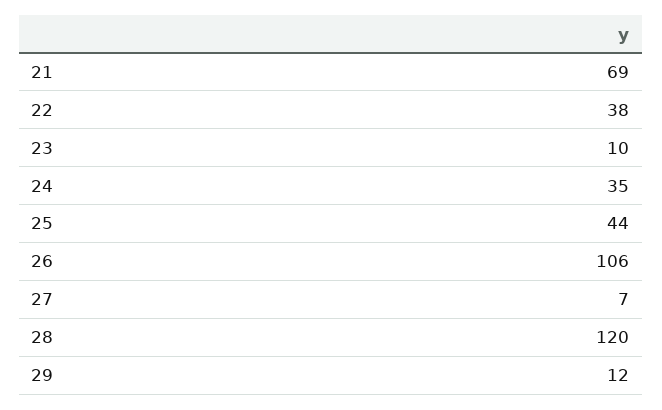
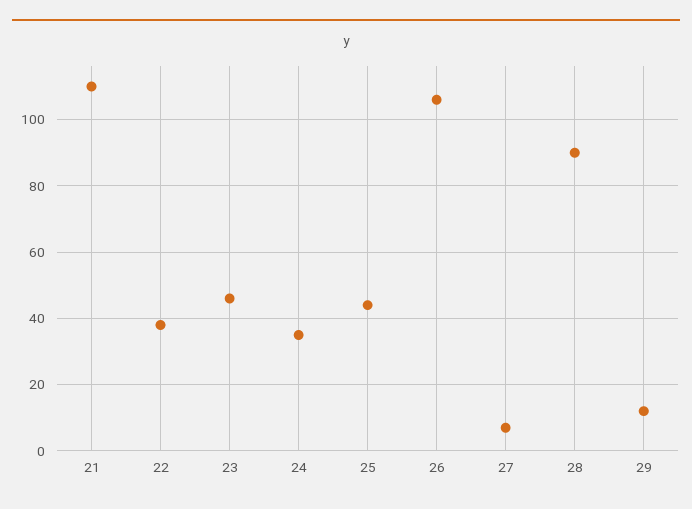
21: 69 -> 110
23: 10 -> 45
28: 120 -> 90

